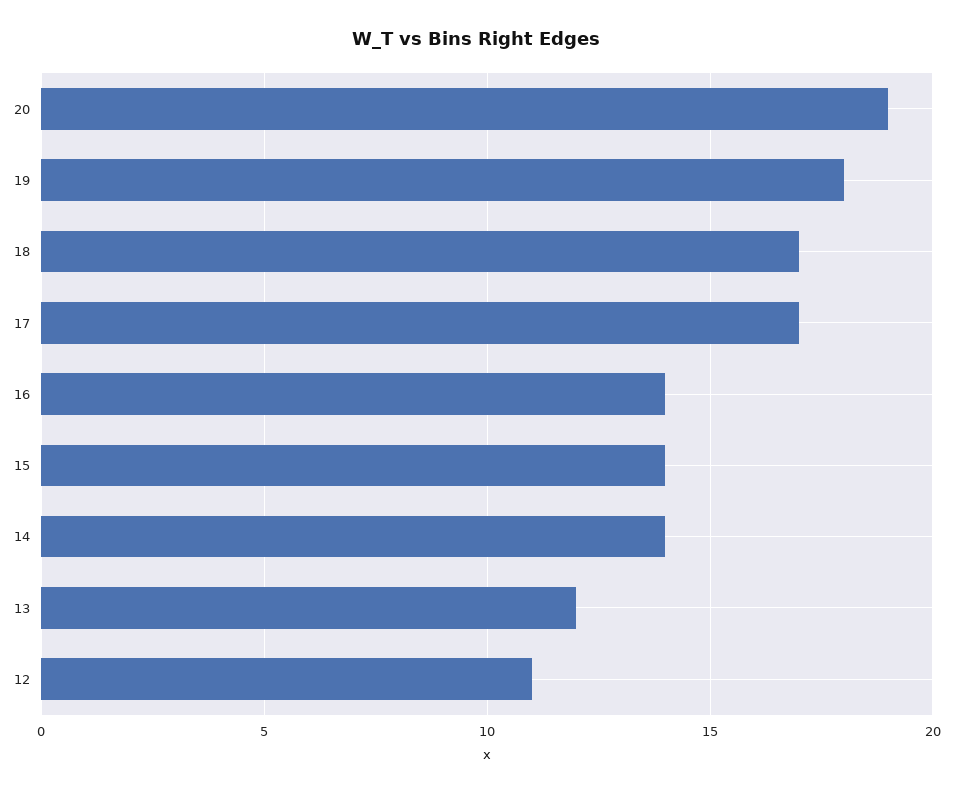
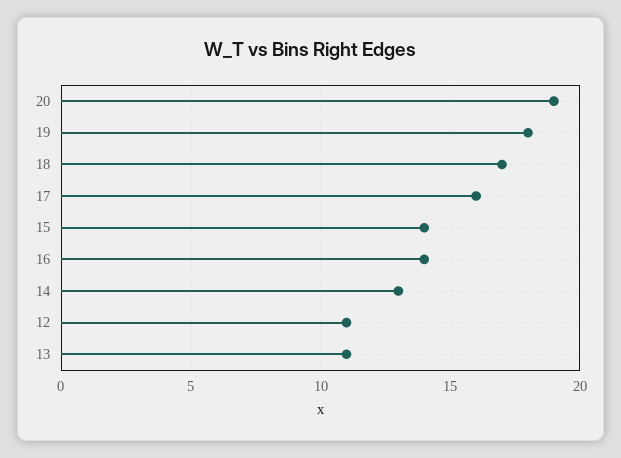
17: 17 -> 16
14: 14 -> 13
13: 12 -> 11

